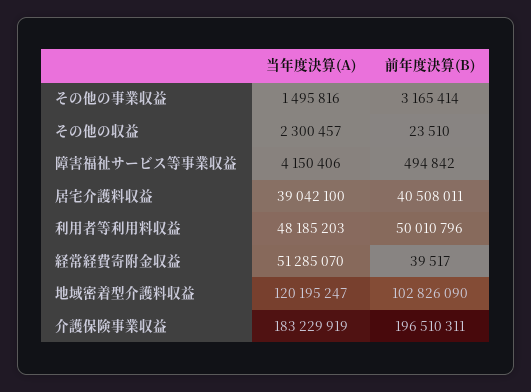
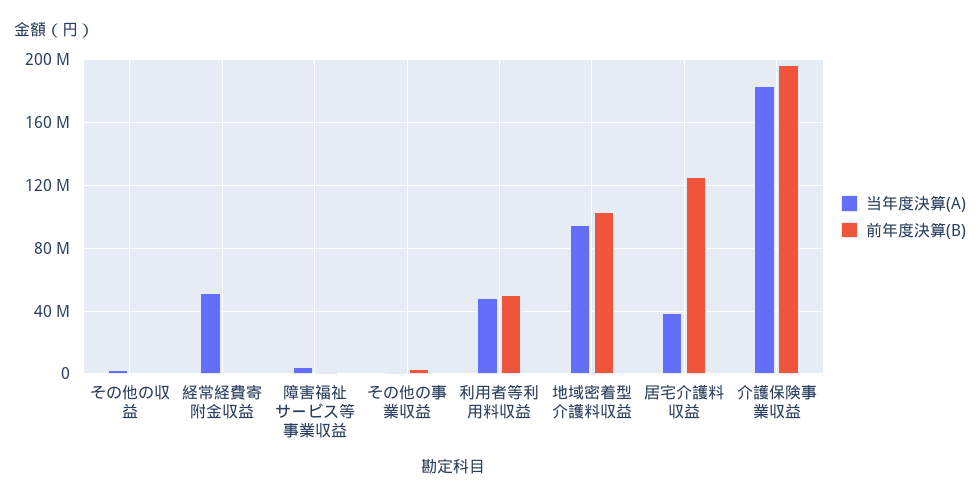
前年度決算(B), 居宅介護料収益: 40508011 -> 125000000
当年度決算(A), 地域密着型介護料収益: 120195247 -> 95000000

